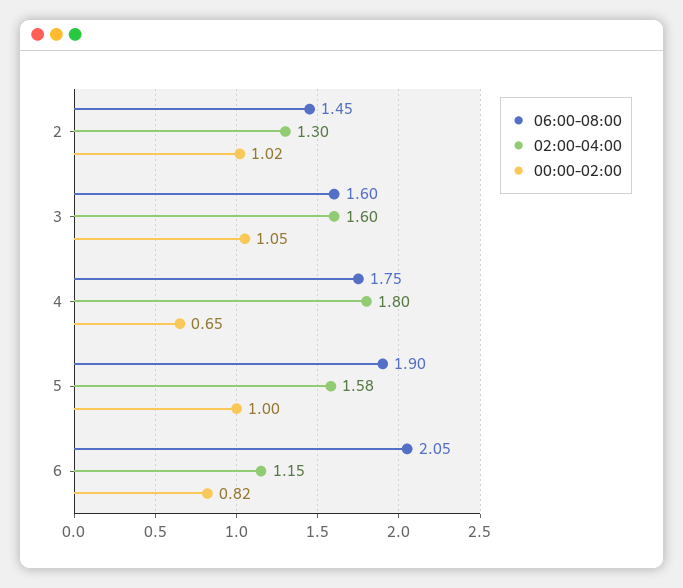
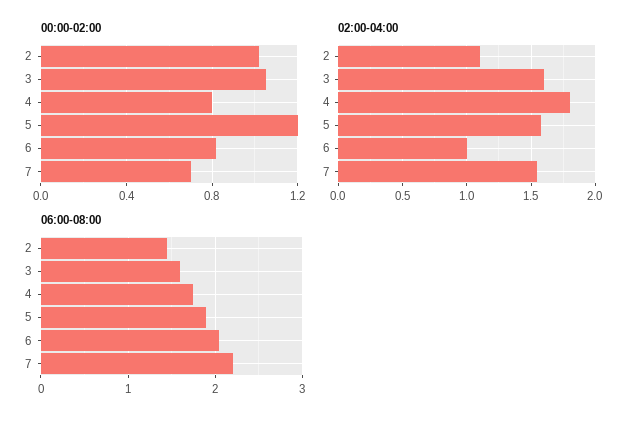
02:00-04:00, 2: 1.3 -> 1.1
00:00-02:00, 4: 0.65 -> 0.8
00:00-02:00, 5: 1 -> 1.2
02:00-04:00, 6: 1.15 -> 1
00:00-02:00, 7: none -> 0.7
02:00-04:00, 7: none -> 1.55
06:00-08:00, 7: none -> 2.2

